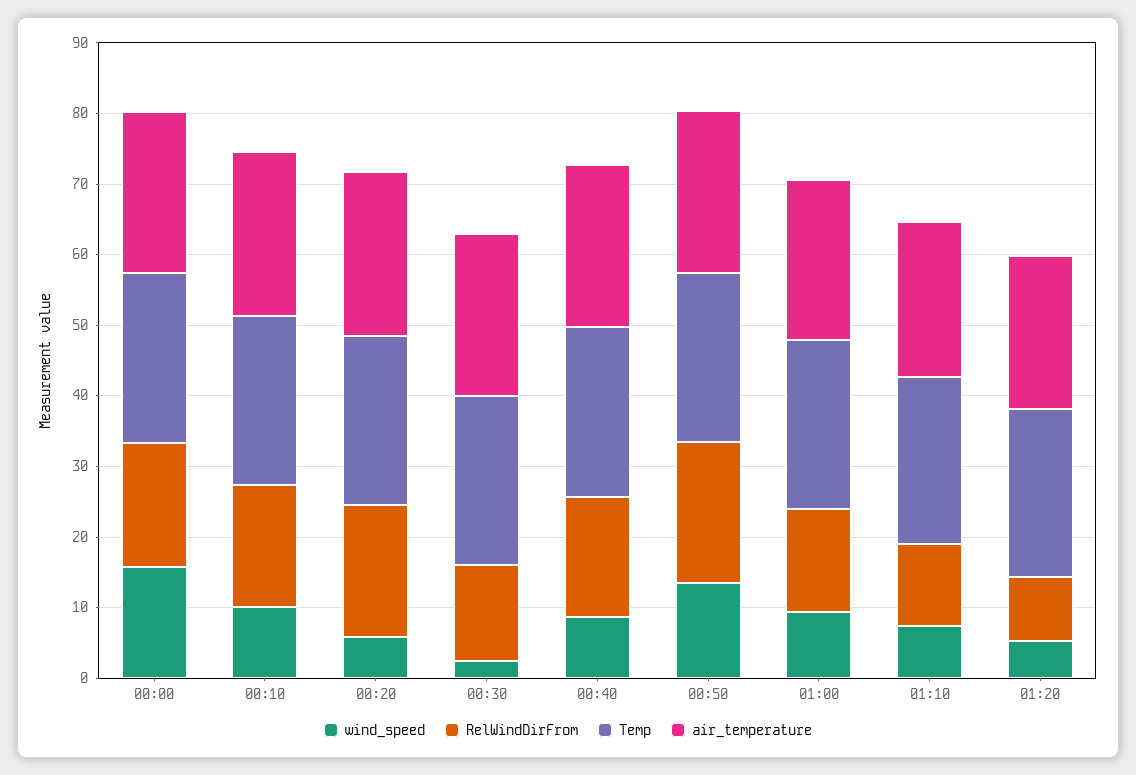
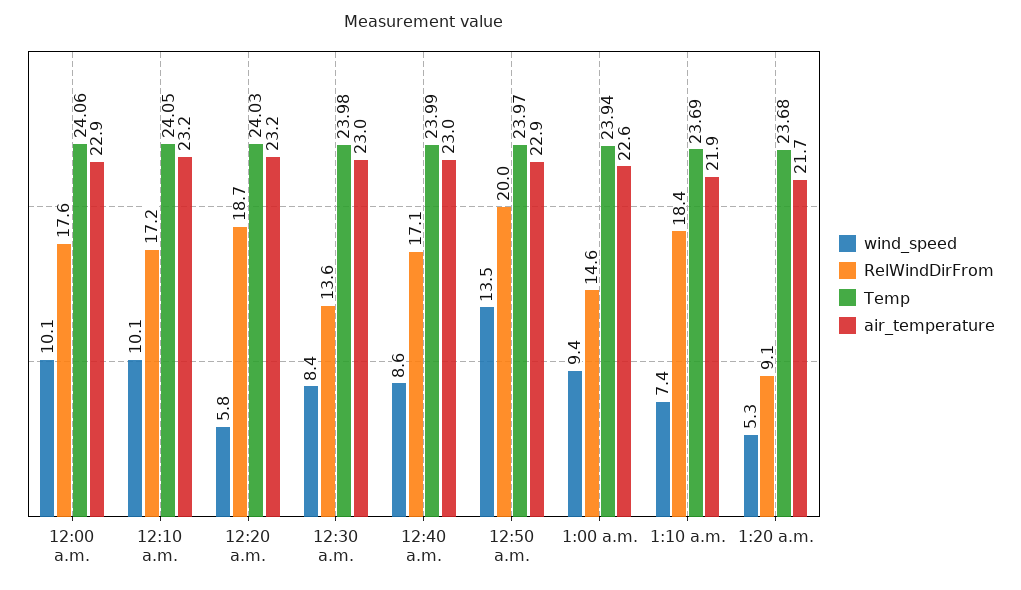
wind_speed, 00:00: 16 -> 10.1
wind_speed, 00:30: 2 -> 8.4
RelWindDirFrom, 01:10: 12 -> 18.4

